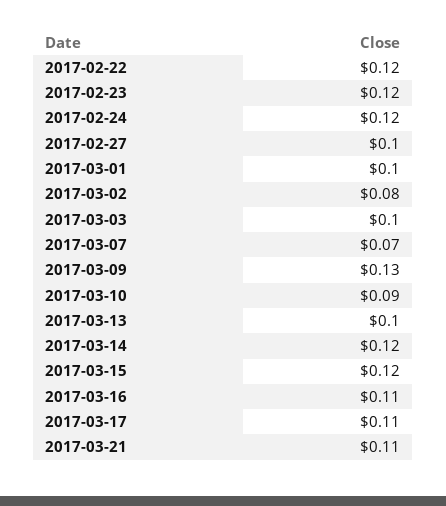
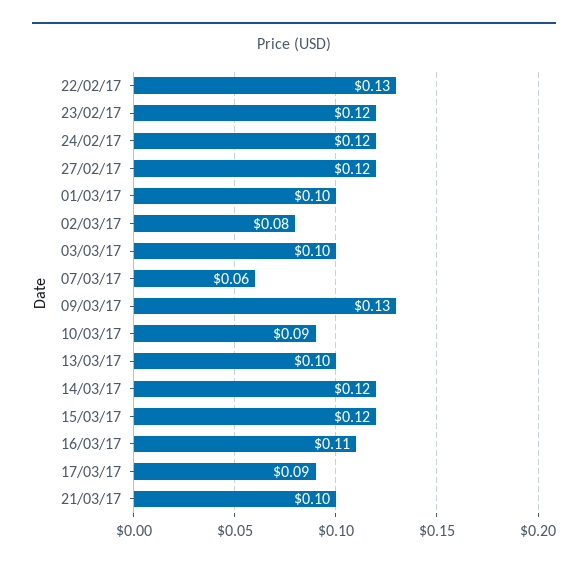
2017-02-22: 0.12 -> 0.13
2017-02-27: 0.1 -> 0.12
2017-03-07: 0.07 -> 0.06
2017-03-17: 0.11 -> 0.09
2017-03-21: 0.11 -> 0.1

